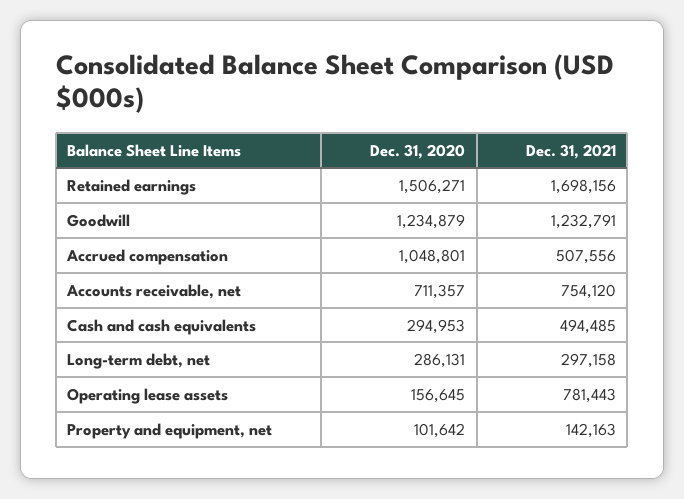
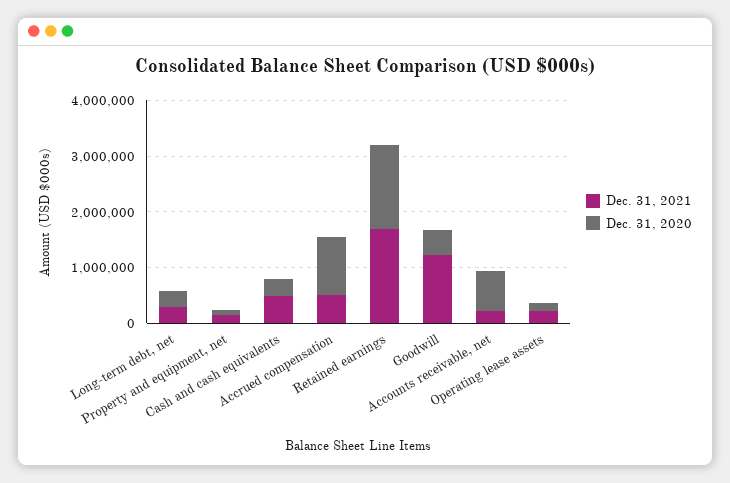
Dec. 31, 2020, Goodwill: 1234879 -> 400000
Dec. 31, 2021, Accounts receivable, net: 754120 -> 200000
Dec. 31, 2021, Operating lease assets: 781443 -> 200000

